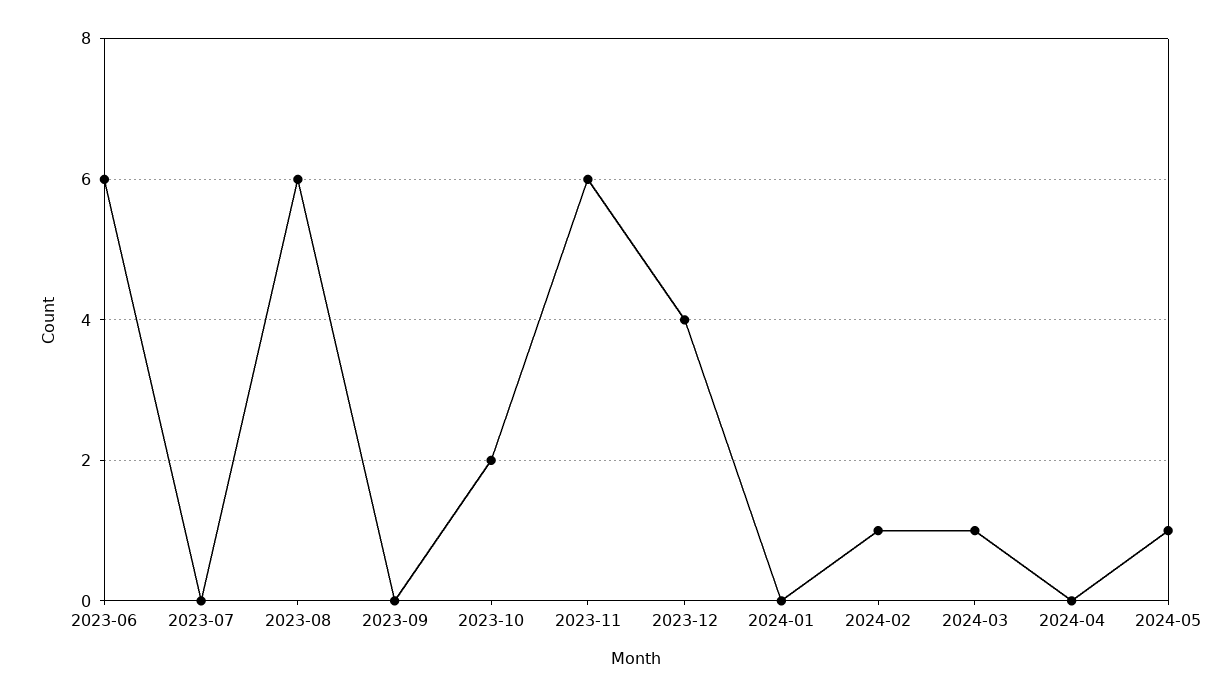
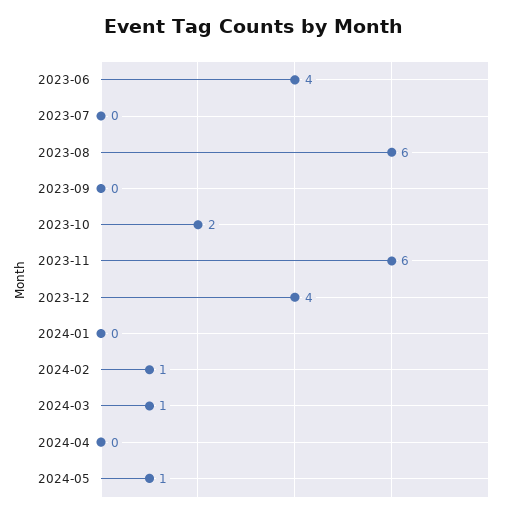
2023-06: 6 -> 4

